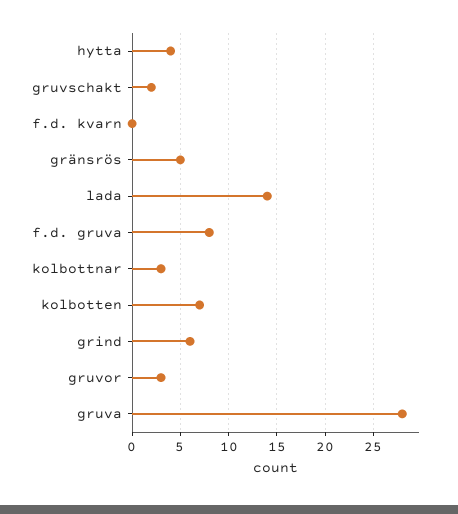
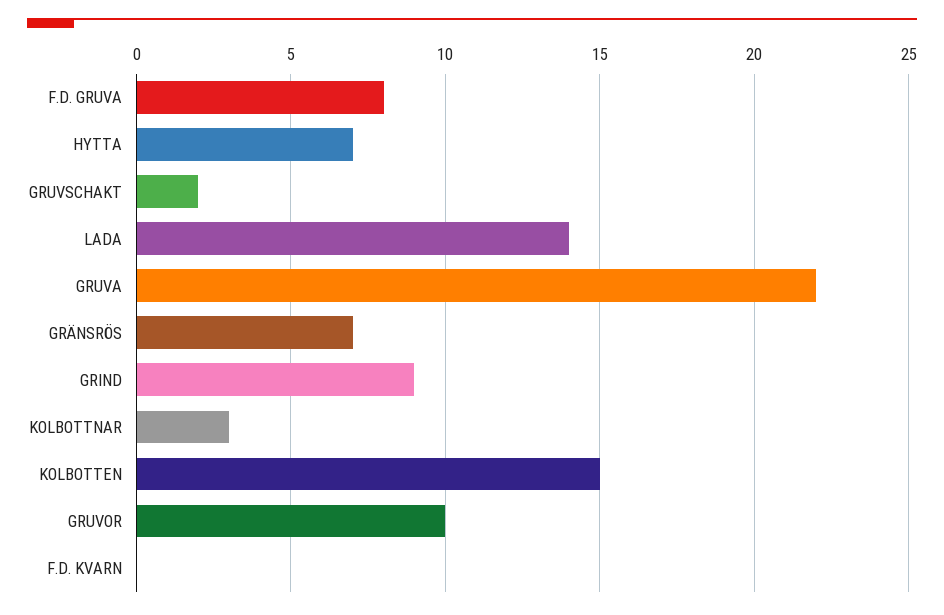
hytta: 4 -> 7
gränsrös: 5 -> 7
kolbotten: 7 -> 15
grind: 6 -> 9
gruvor: 3 -> 10
gruva: 28 -> 22

